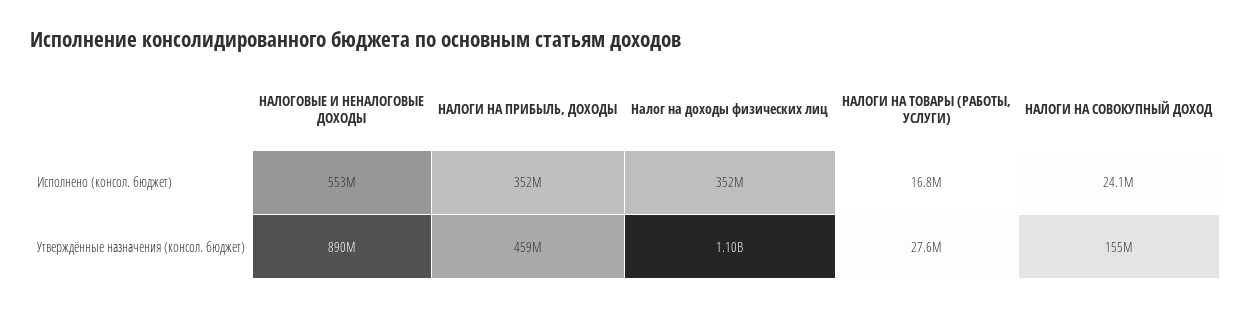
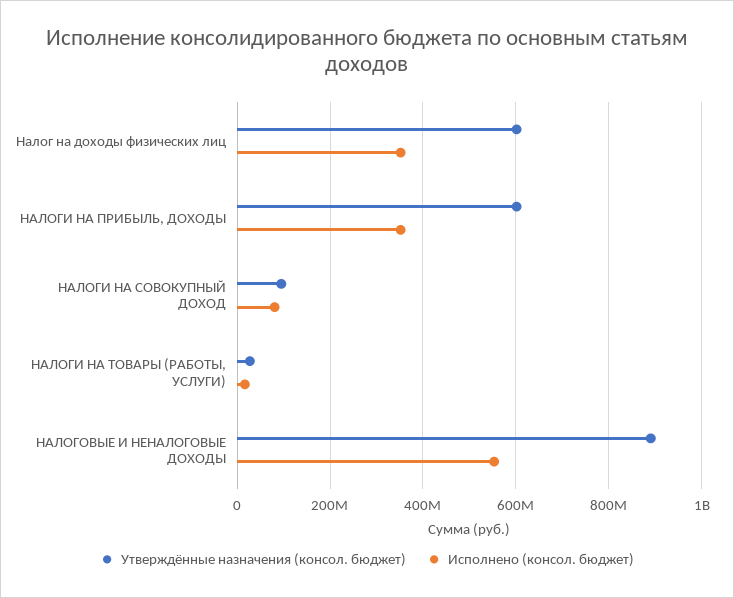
Исполнено (консол. бюджет), НАЛОГИ НА СОВОКУПНЫЙ ДОХОД: 24100000 -> 80000000
Утверждённые назначения (консол. бюджет), НАЛОГИ НА ПРИБЫЛЬ, ДОХОДЫ: 459000000 -> 600000000
Утверждённые назначения (консол. бюджет), Налог на доходы физических лиц: 1100000000 -> 600000000
Утверждённые назначения (консол. бюджет), НАЛОГИ НА СОВОКУПНЫЙ ДОХОД: 155000000 -> 100000000

